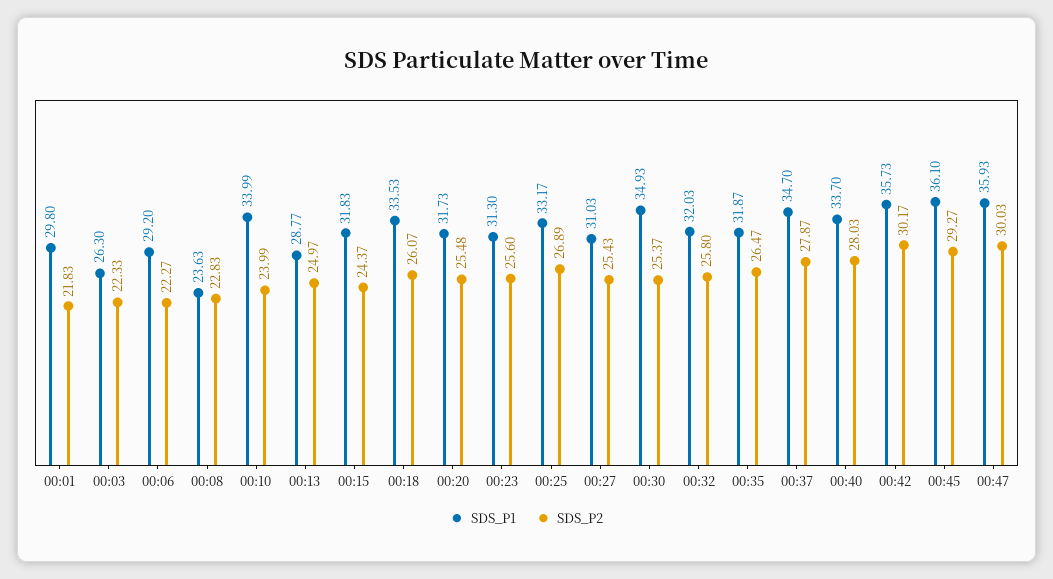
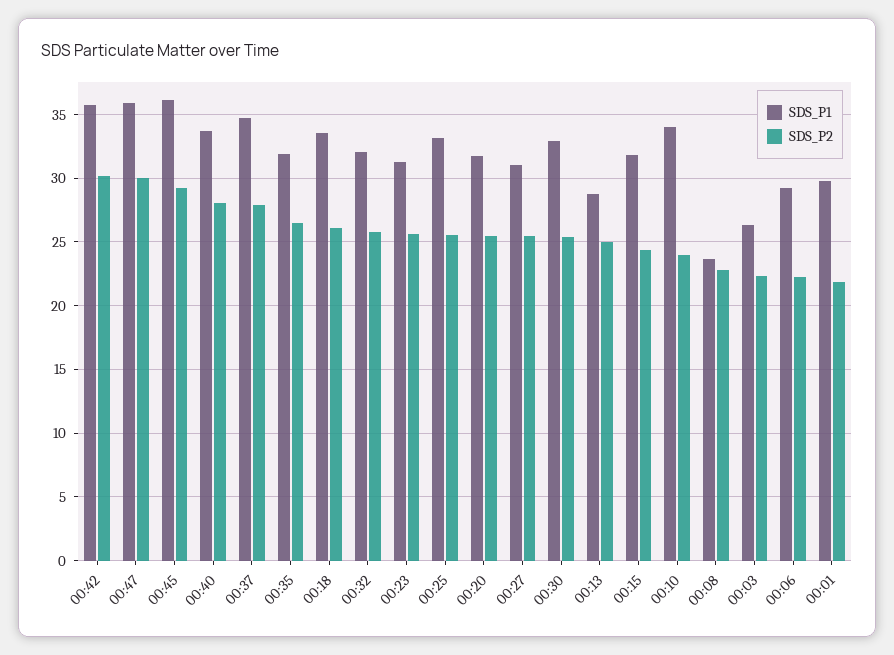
SDS_P2, 00:25: 26.89 -> 25.5
SDS_P1, 00:30: 34.93 -> 33

